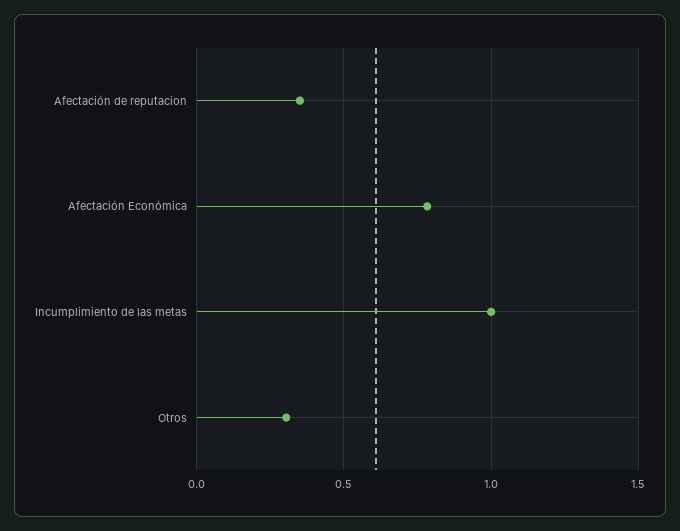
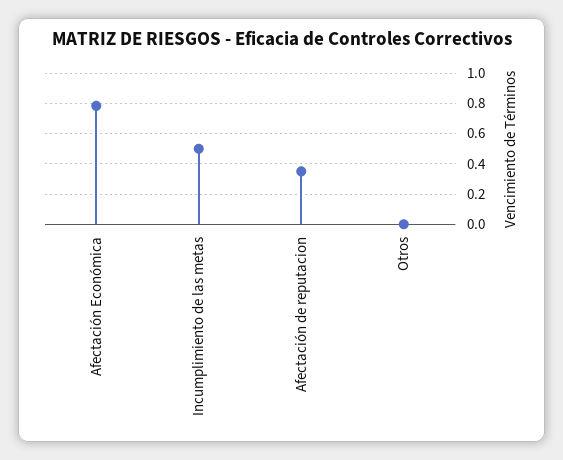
Incumplimiento de las metas: 1 -> 0.5
Otros: 0.3 -> 0

